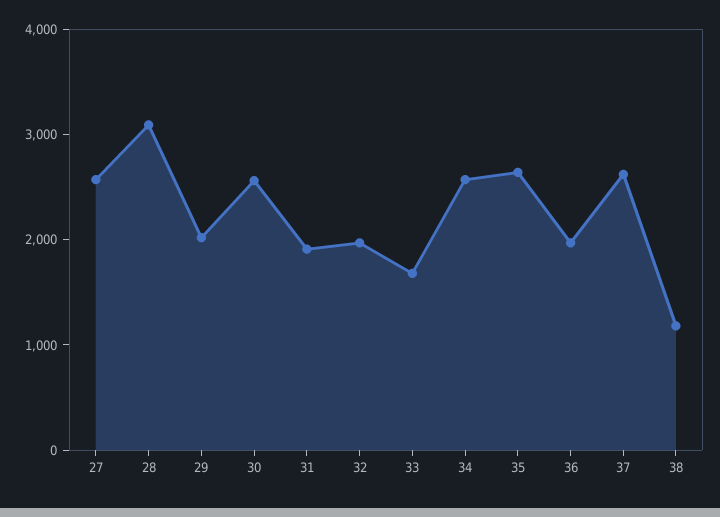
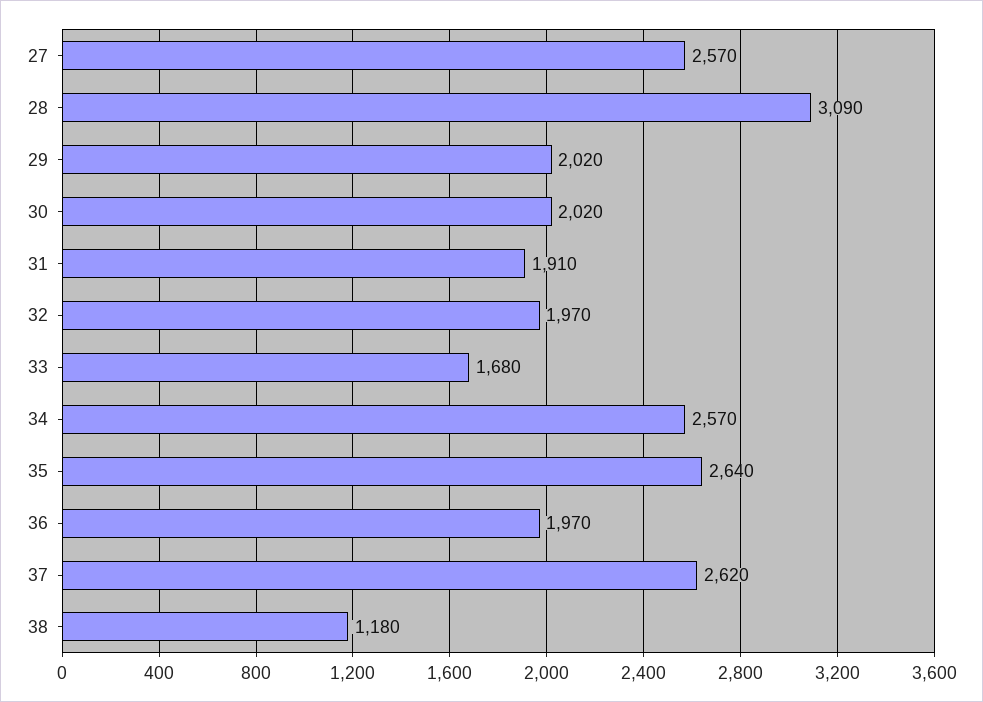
30: 2600 -> 2020

